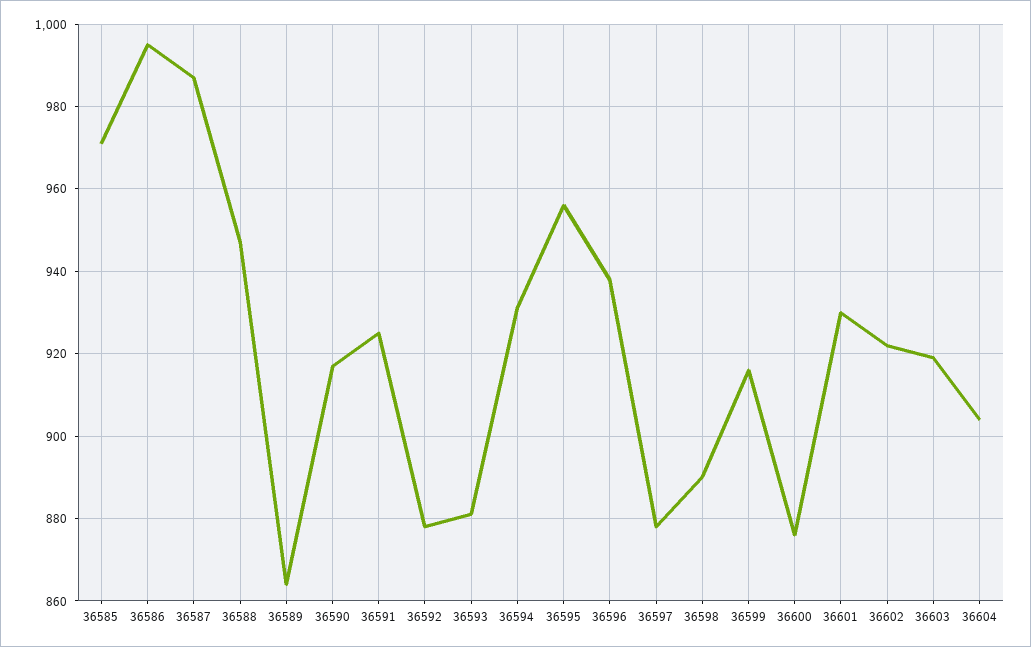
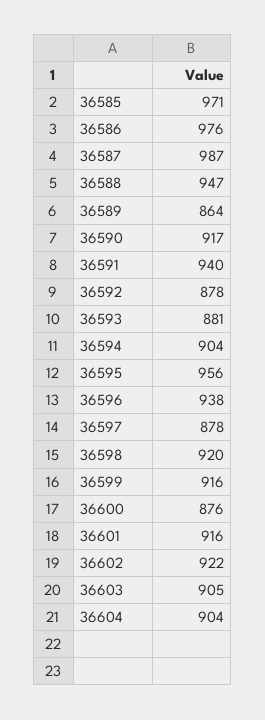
36586: 995 -> 976
36591: 925 -> 940
36594: 930 -> 904
36598: 890 -> 920
36601: 930 -> 916
36603: 920 -> 905

